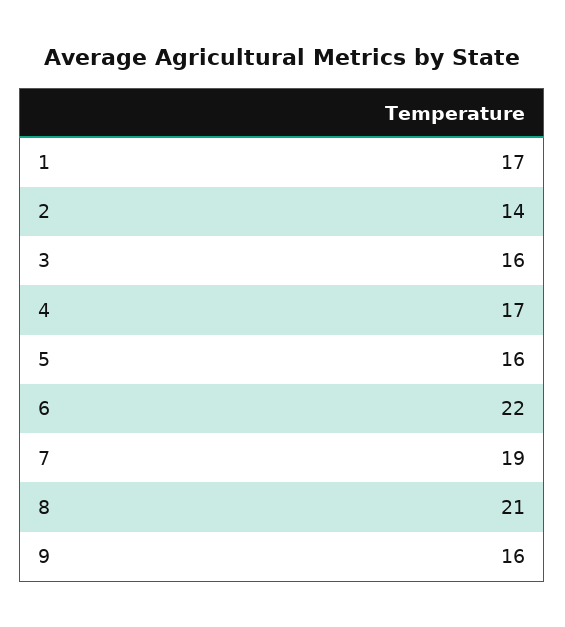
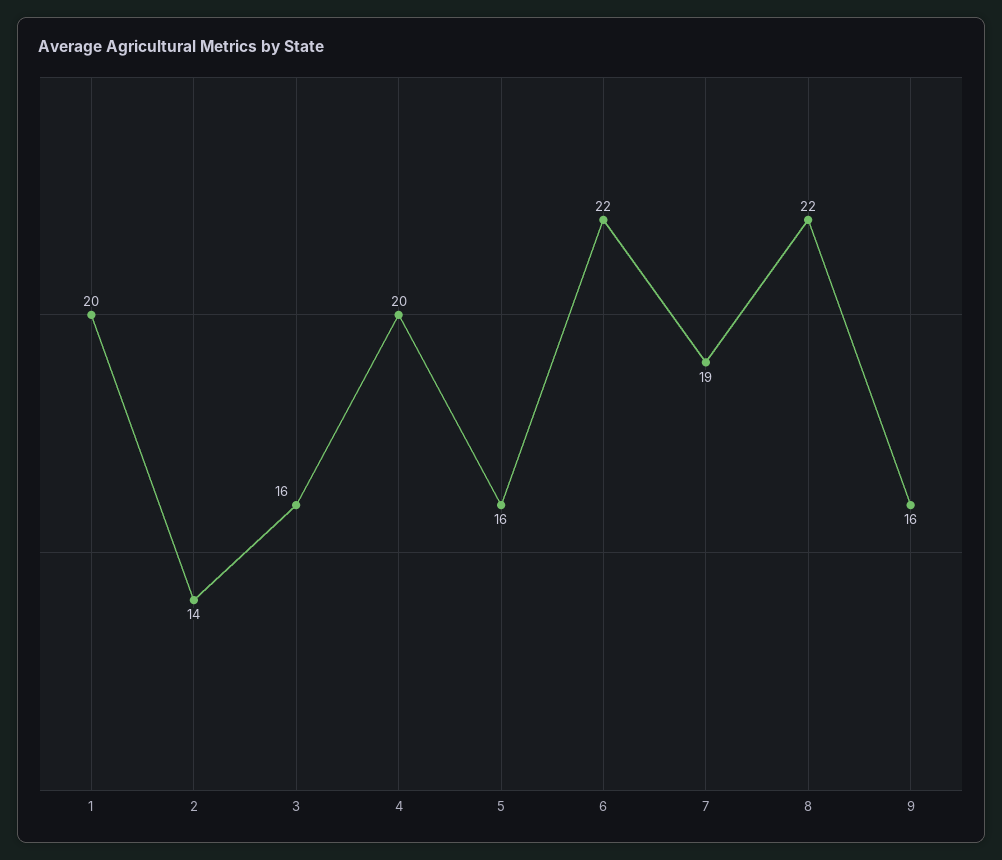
1: 17 -> 20
4: 17 -> 20
8: 21 -> 22

